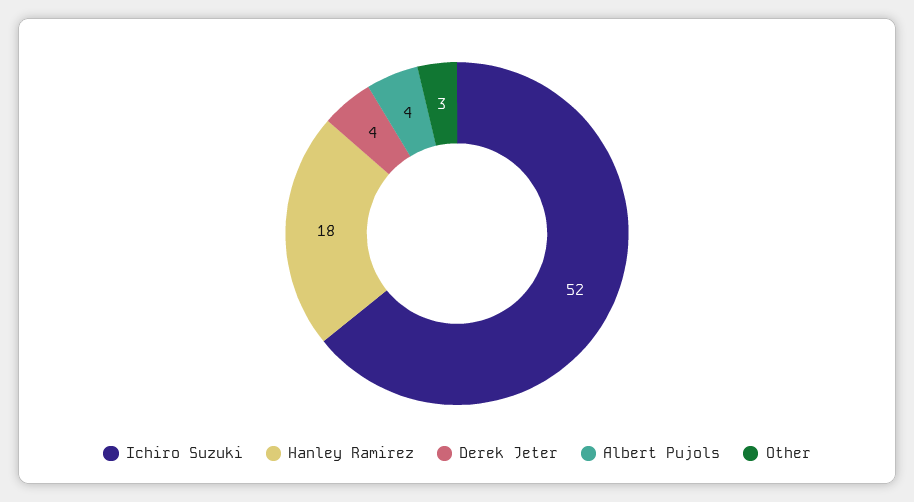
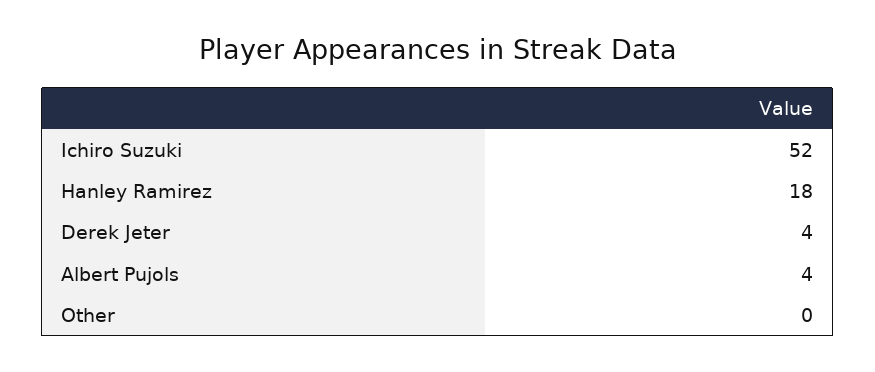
Other: 3 -> 0

